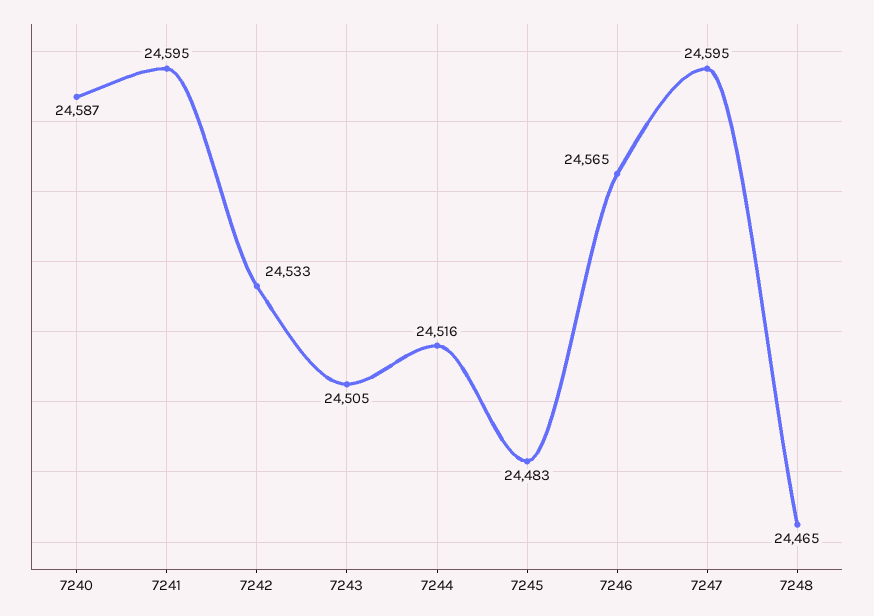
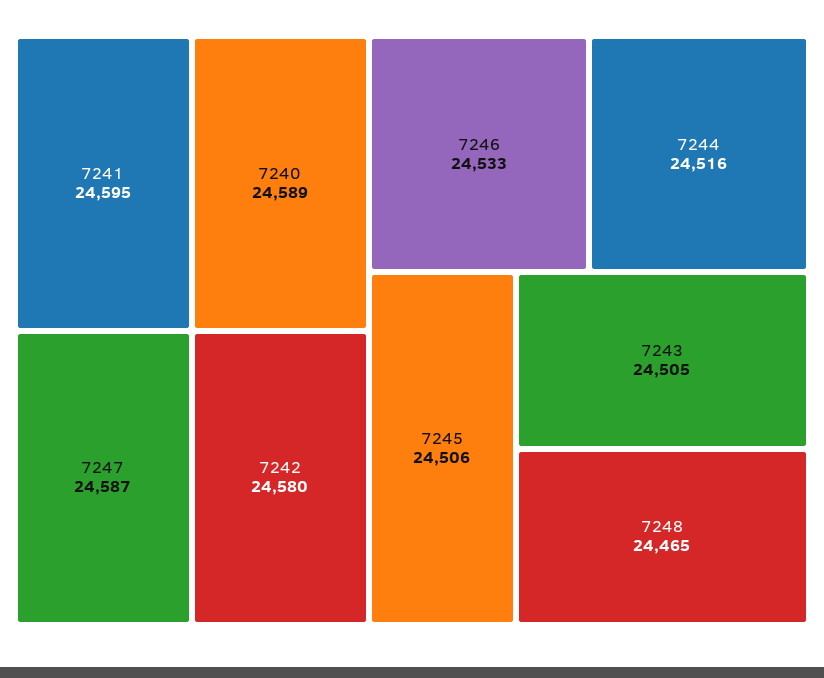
7240: 24587 -> 24589
7242: 24533 -> 24580
7245: 24483 -> 24506
7246: 24565 -> 24533
7247: 24595 -> 24587

